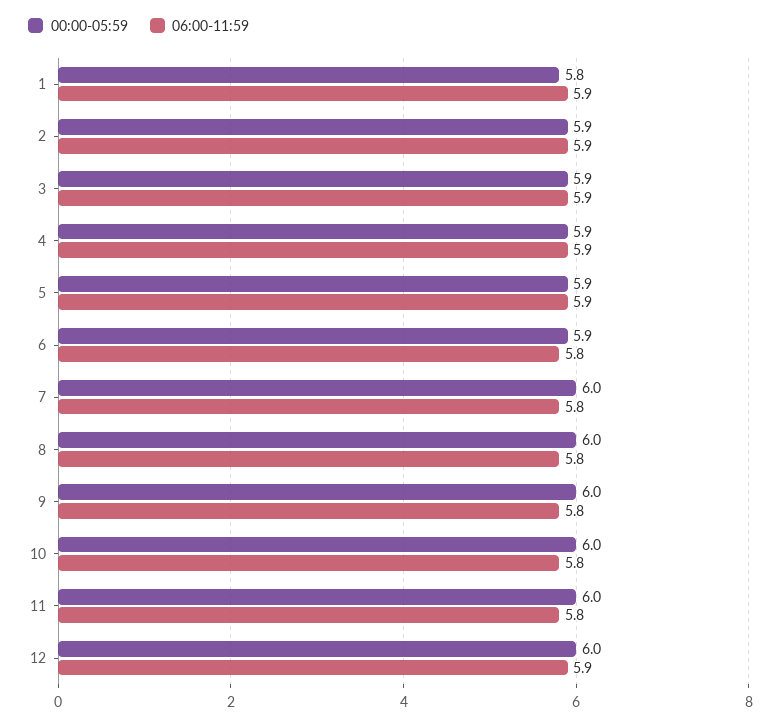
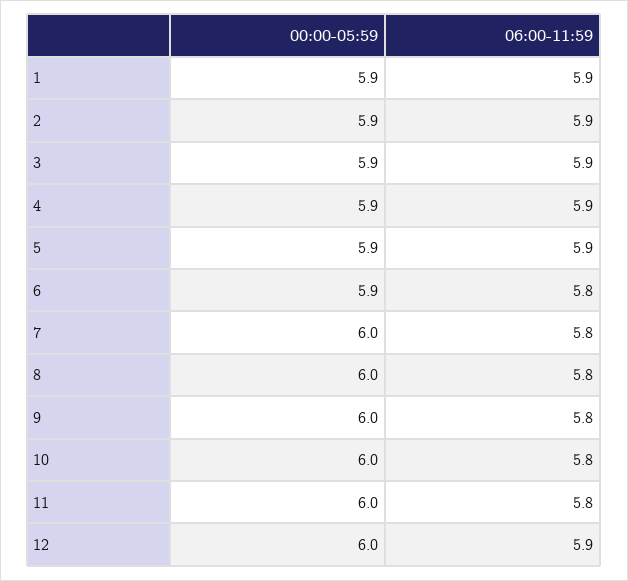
00:00-05:59, 1: 5.8 -> 5.9

